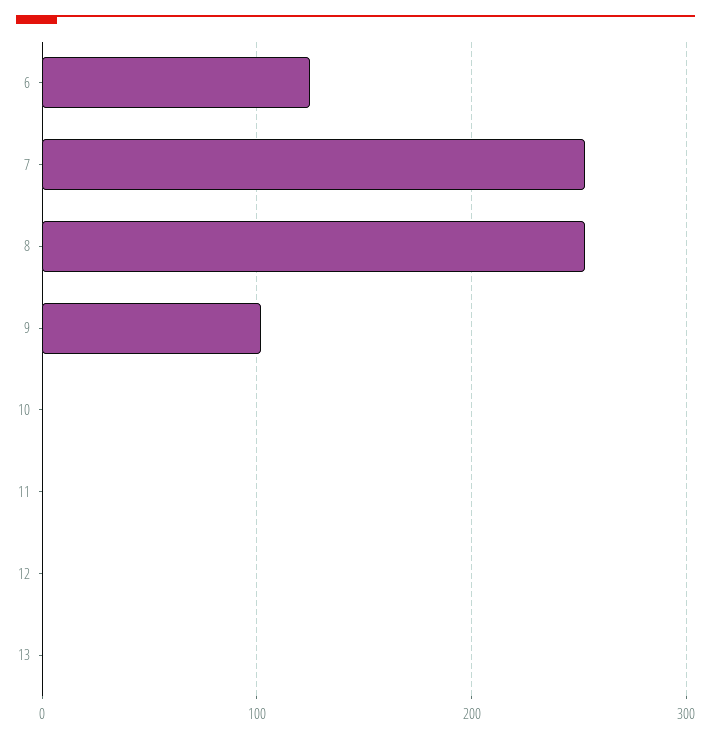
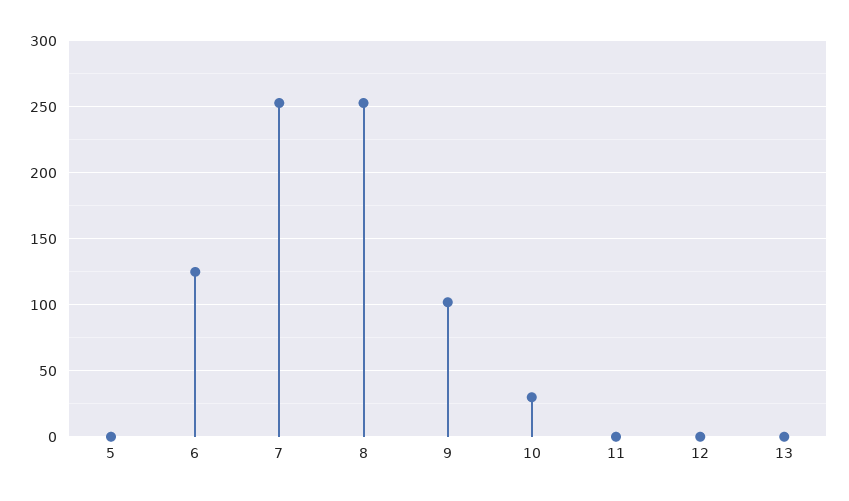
10: 0 -> 30
5: none -> 0

